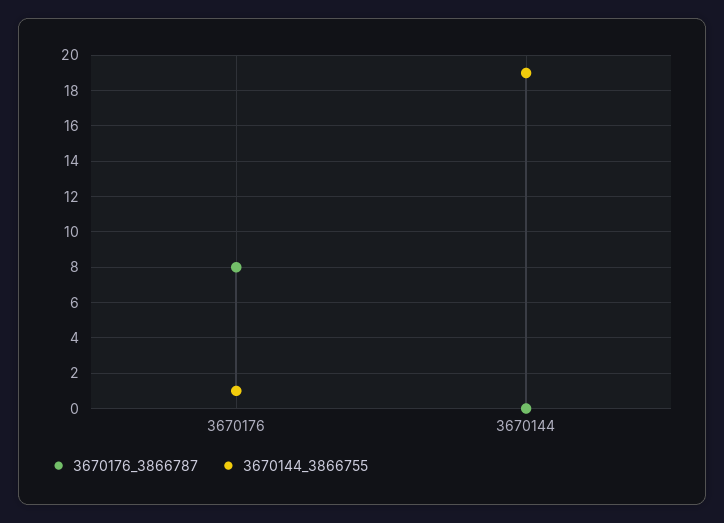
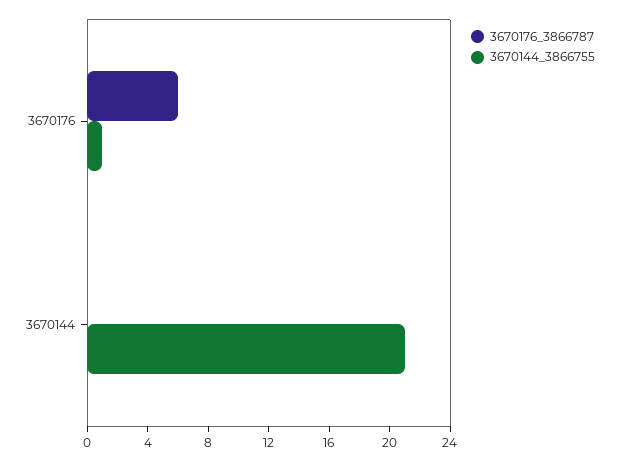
3670176_3866787, 3670176: 8 -> 6
3670144_3866755, 3670144: 19 -> 21

